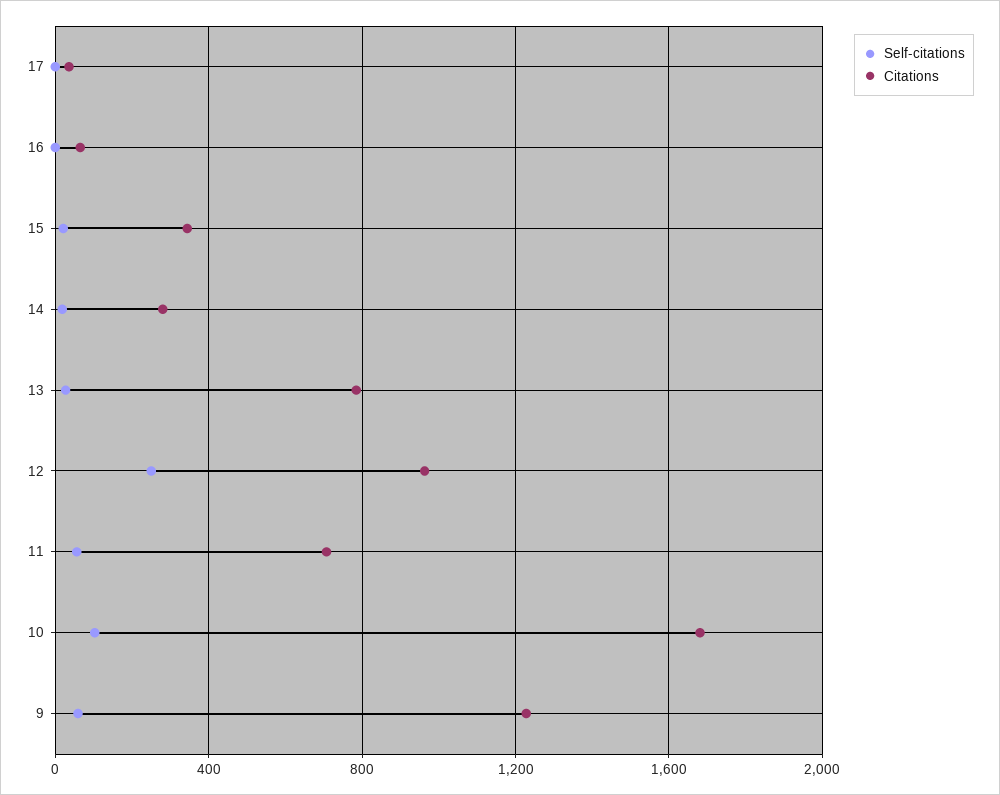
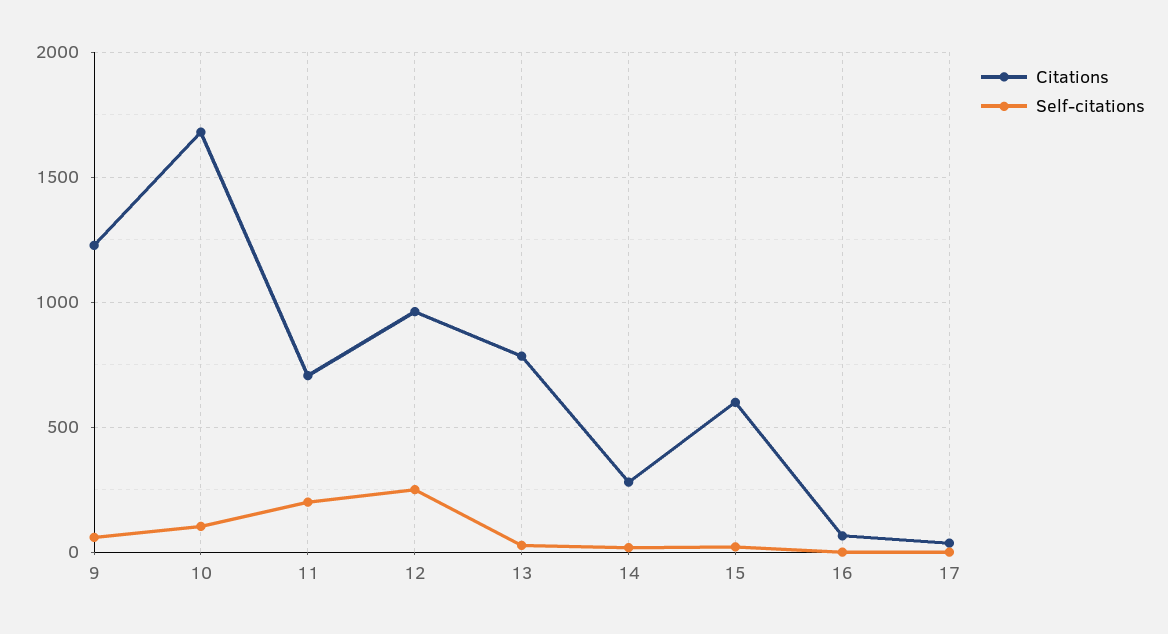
Citations, 15: 350 -> 600
Self-citations, 11: 50 -> 200

